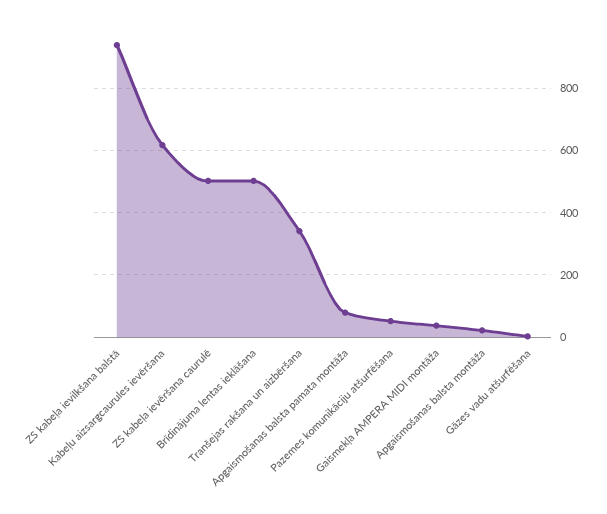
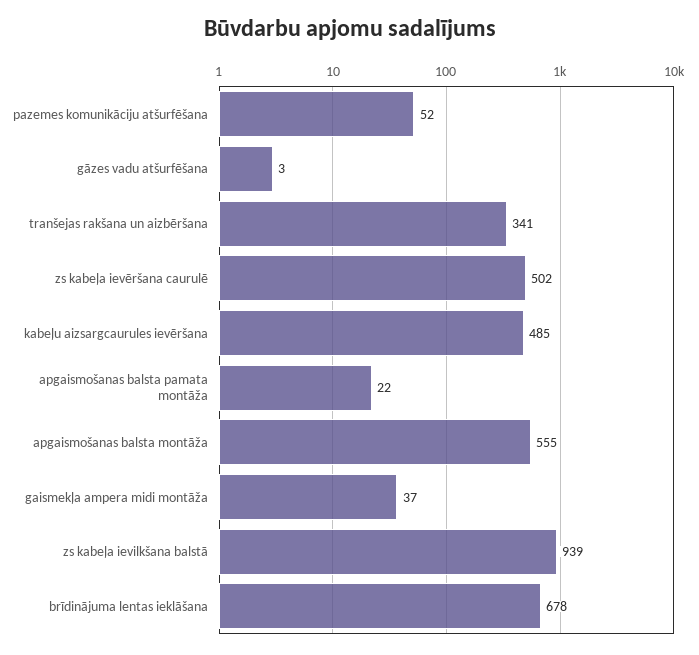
Kabeļu aizsargcaurules ievēršana: 620 -> 485
Brīdinājuma lentas ieklāšana: 500 -> 678
Apgaismošanas balsta pamata montāža: 80 -> 22
Apgaismošanas balsta montāža: 20 -> 555

